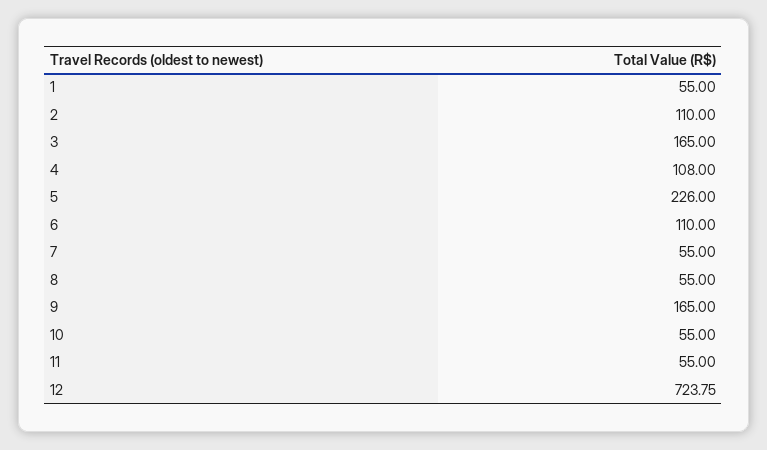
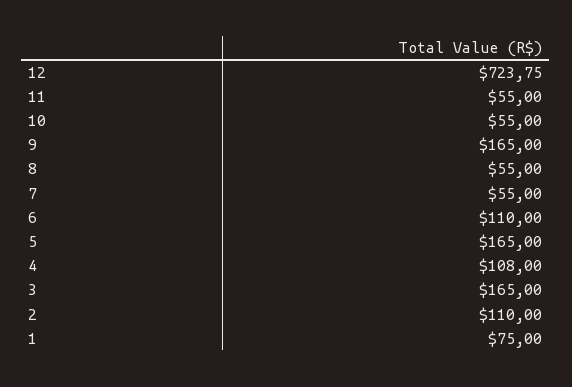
1: 55 -> 75
5: 226 -> 165

